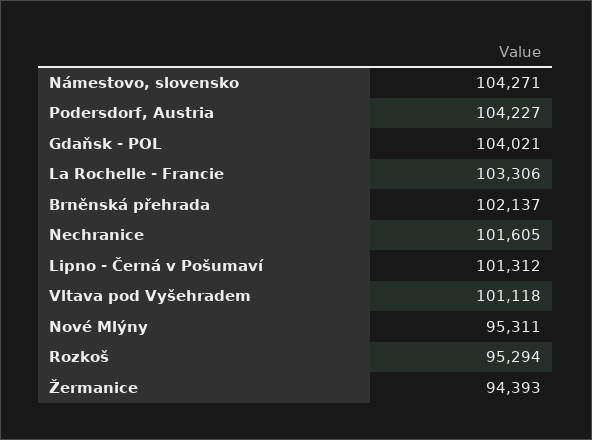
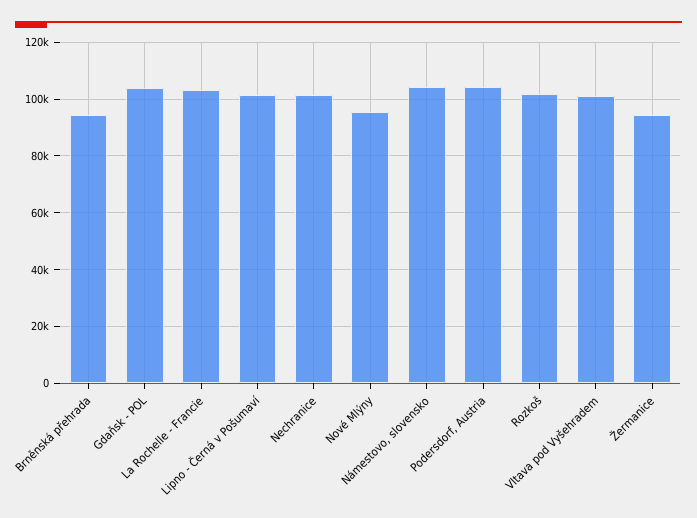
Brněnská přehrada: 102137 -> 95000
Rozkoš: 95294 -> 102500

